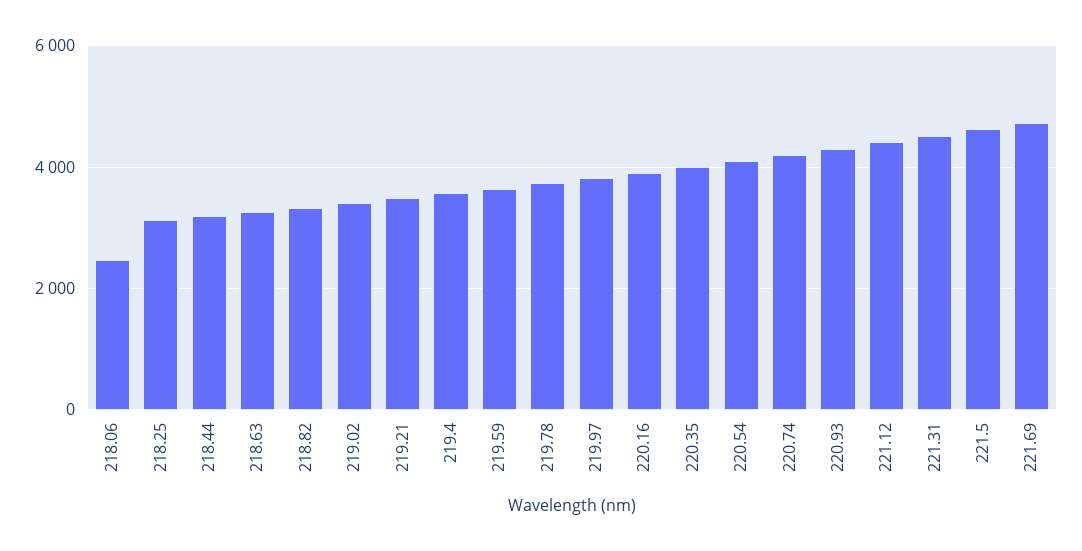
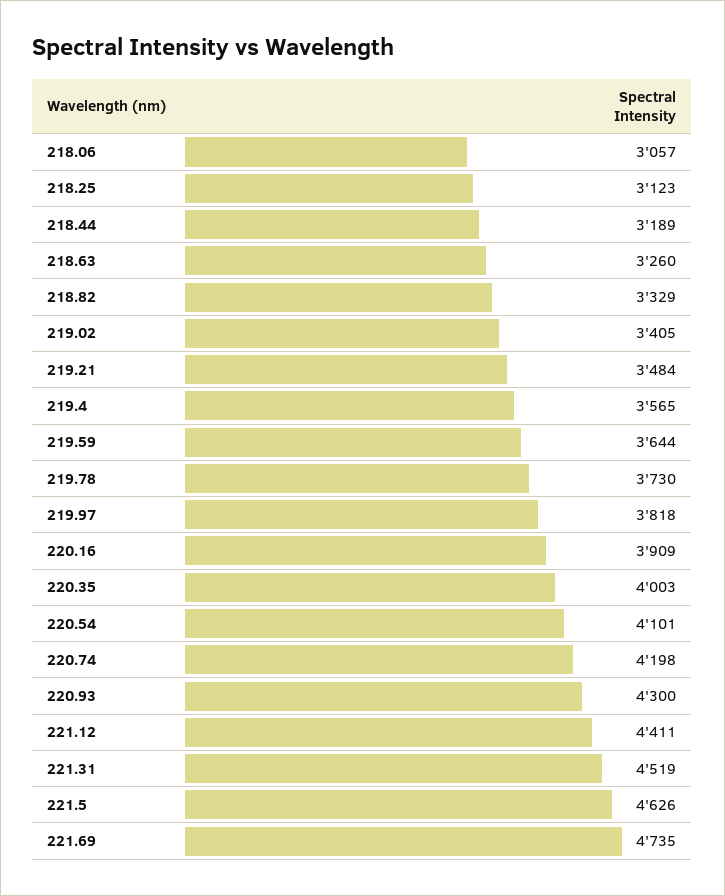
218.06: 2400 -> 3057

